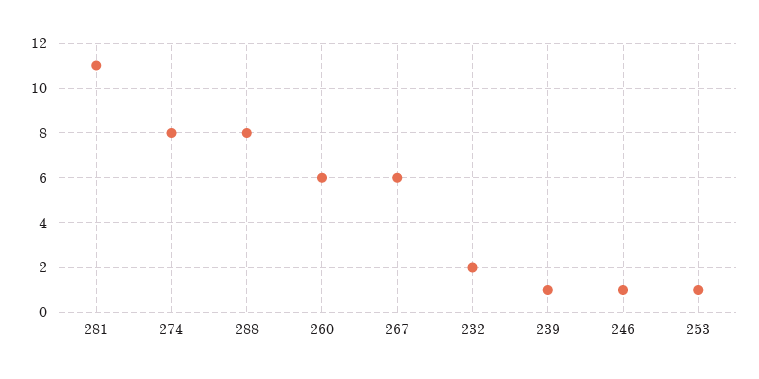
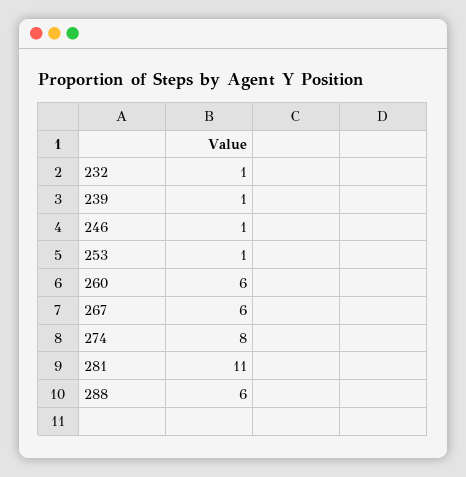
288: 8 -> 6
232: 2 -> 1

